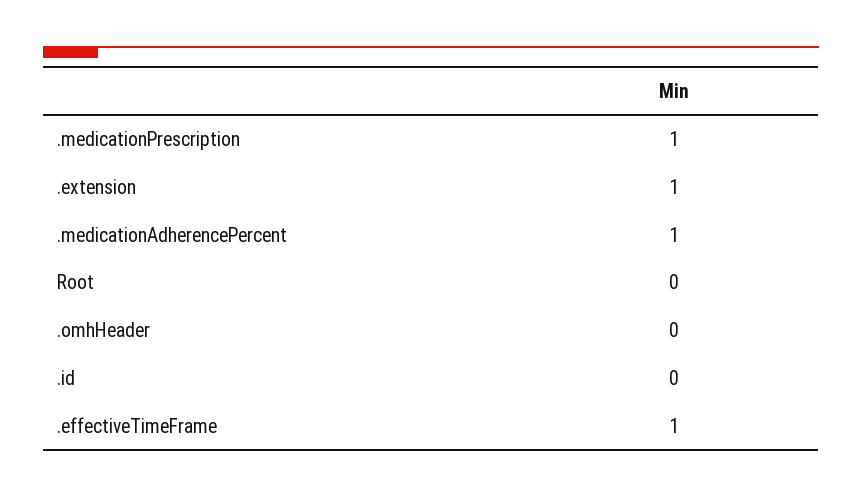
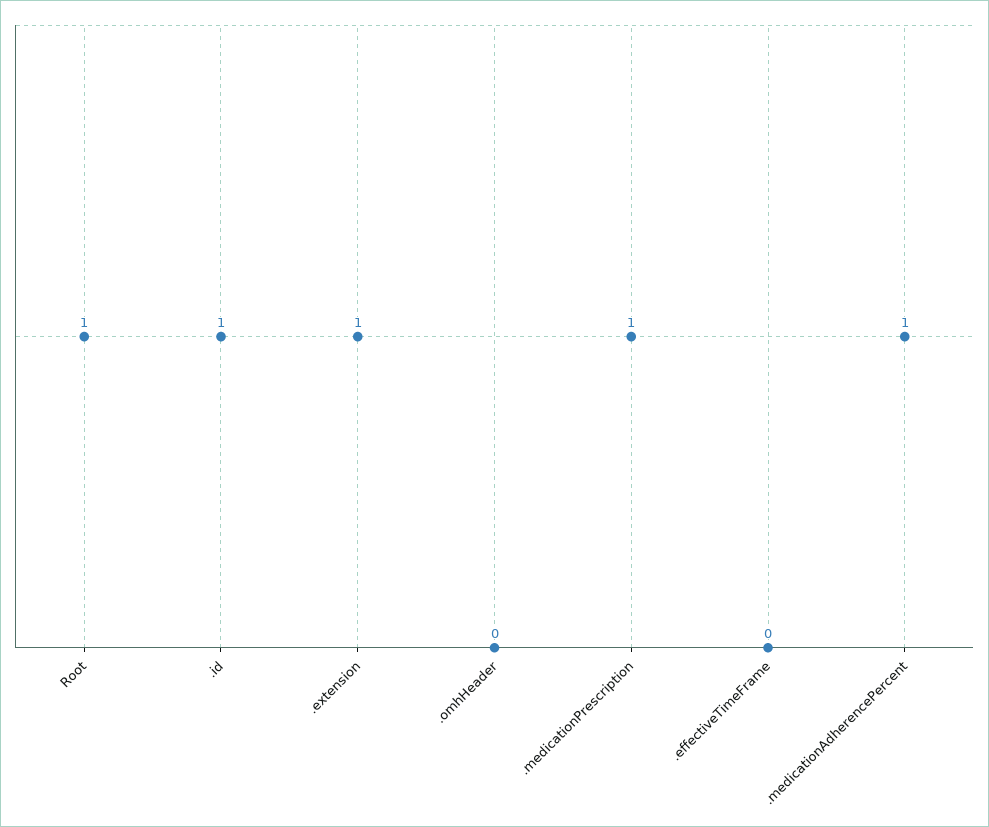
Root: 0 -> 1
.id: 0 -> 1
.effectiveTimeFrame: 1 -> 0

